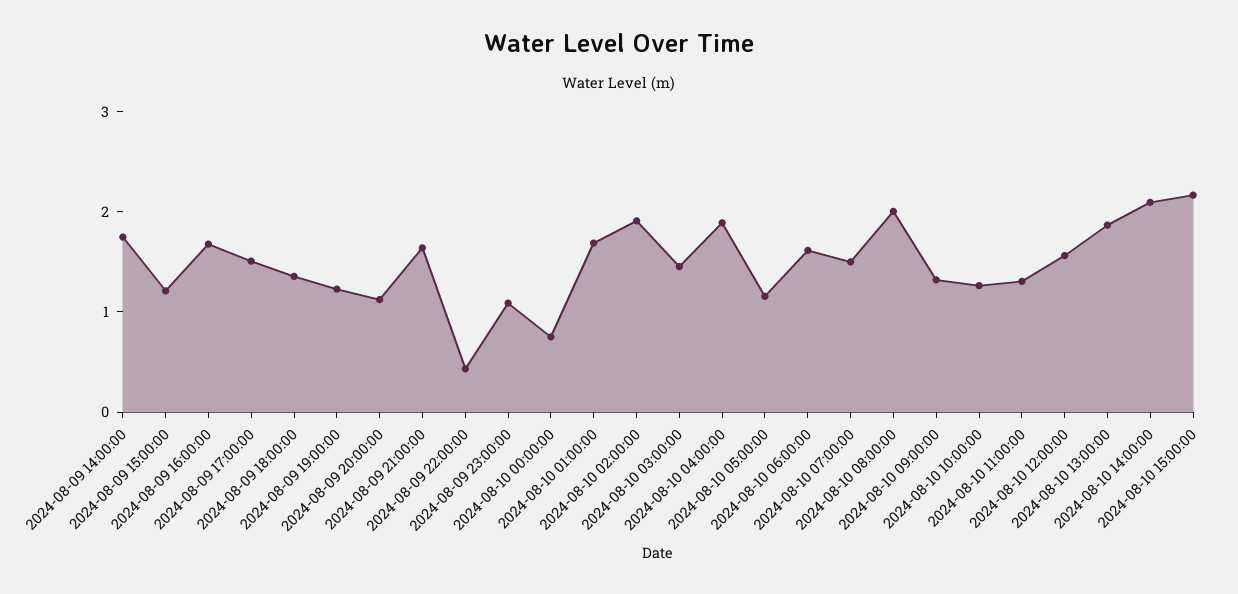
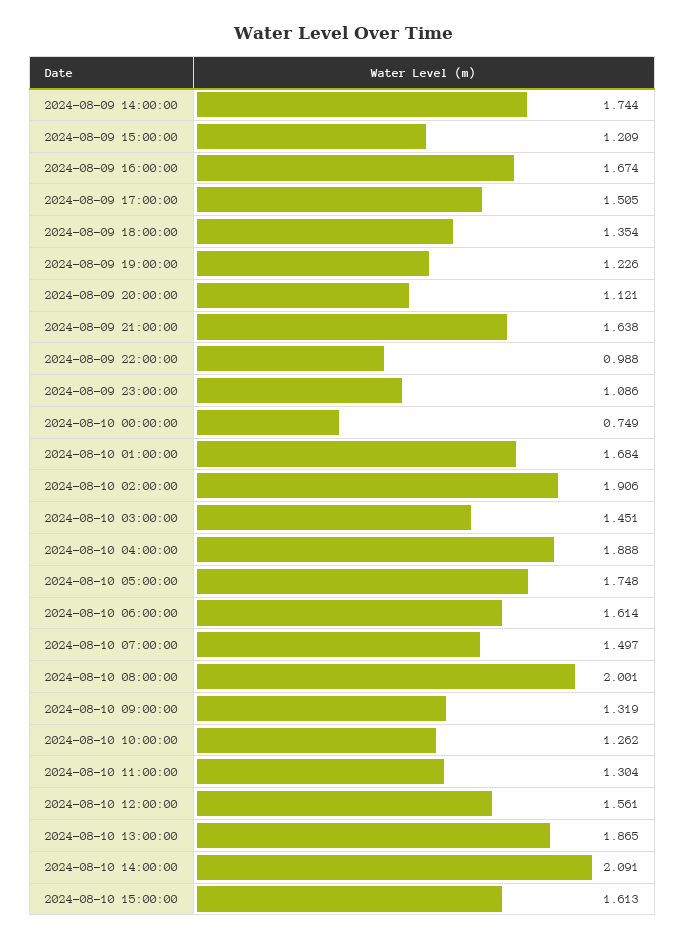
2024-08-09 22:00:00: 0.4 -> 0.988
2024-08-10 05:00:00: 1.2 -> 1.748
2024-08-10 15:00:00: 2.2 -> 1.613

